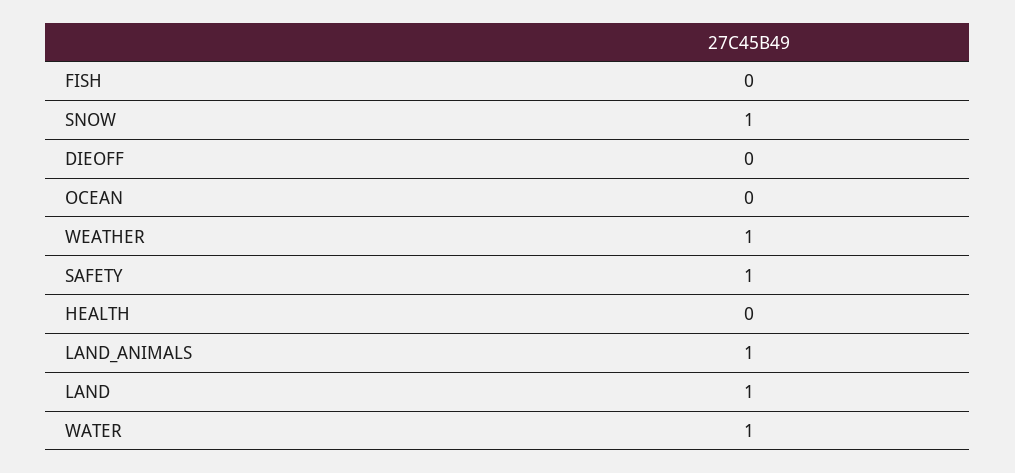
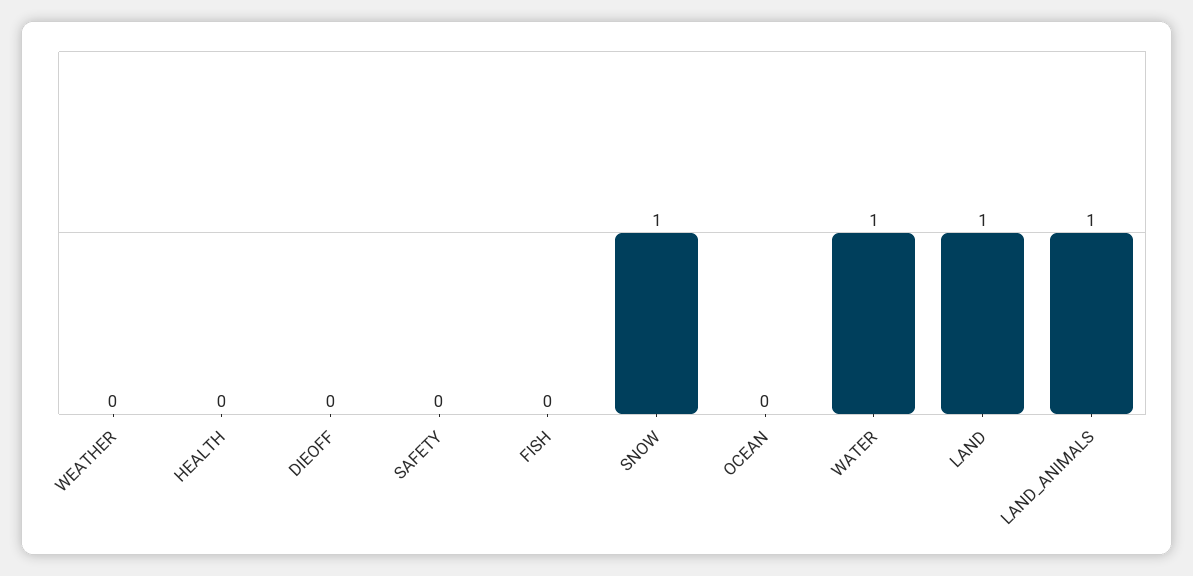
WEATHER: 1 -> 0
SAFETY: 1 -> 0

